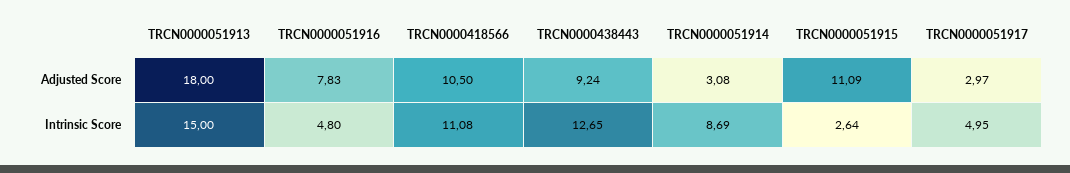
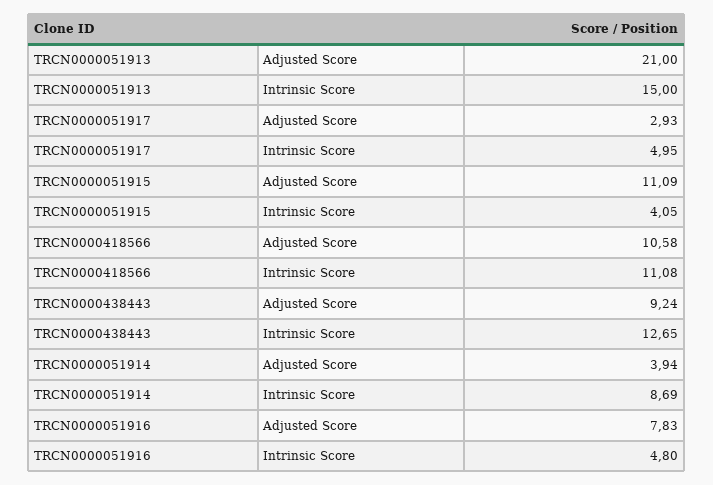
TRCN0000051913, Adjusted Score: 18 -> 21
TRCN0000418566, Adjusted Score: 10.5 -> 10.58
TRCN0000051914, Adjusted Score: 3.08 -> 3.94
TRCN0000051917, Adjusted Score: 2.97 -> 2.93
TRCN0000051915, Intrinsic Score: 2.64 -> 4.05

